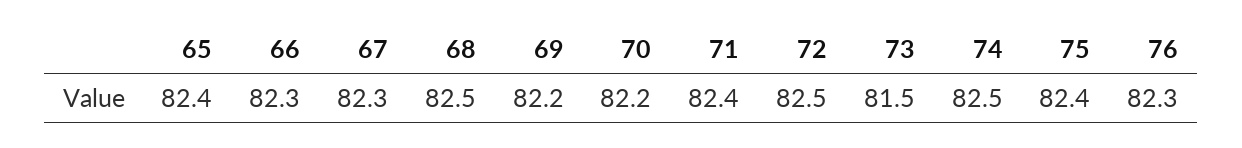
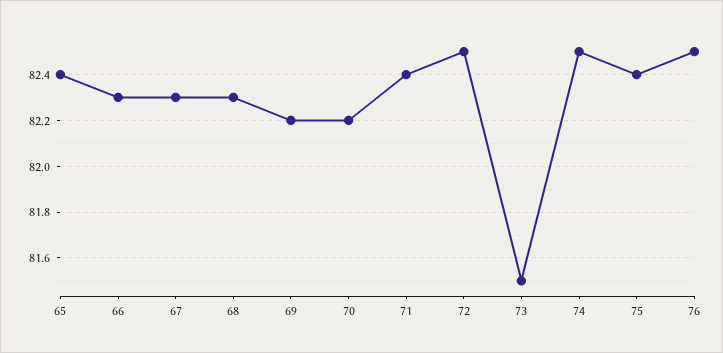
68: 82.5 -> 82.3
76: 82.3 -> 82.5

